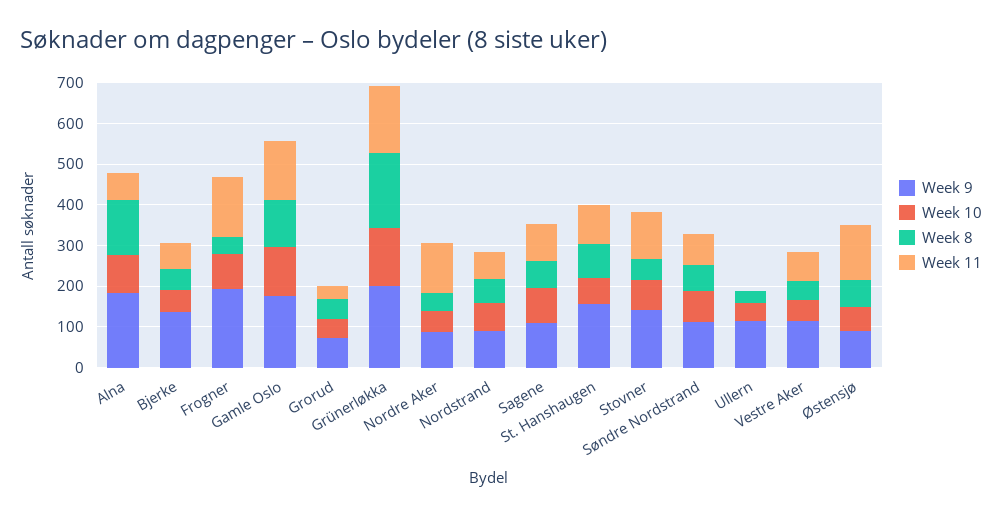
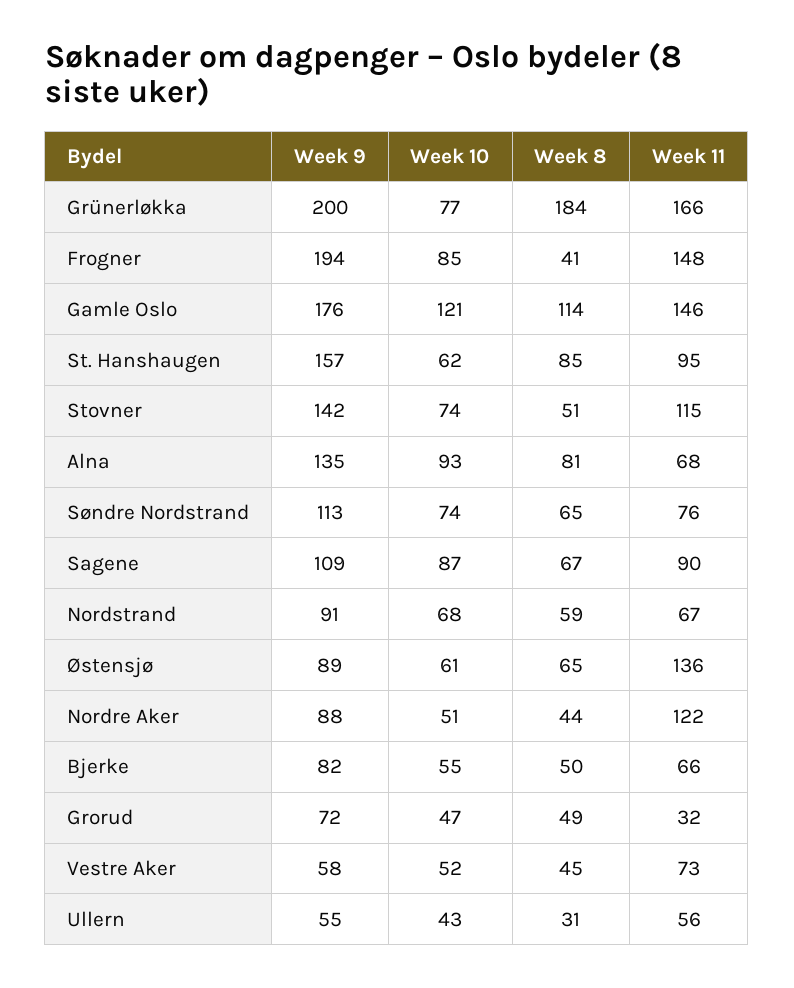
Week 9, Alna: 180 -> 135
Week 8, Alna: 140 -> 81
Week 9, Bjerke: 140 -> 82
Week 10, Grünerløkka: 140 -> 77
Week 9, Ullern: 120 -> 55
Week 11, Ullern: 0 -> 56
Week 9, Vestre Aker: 120 -> 58

